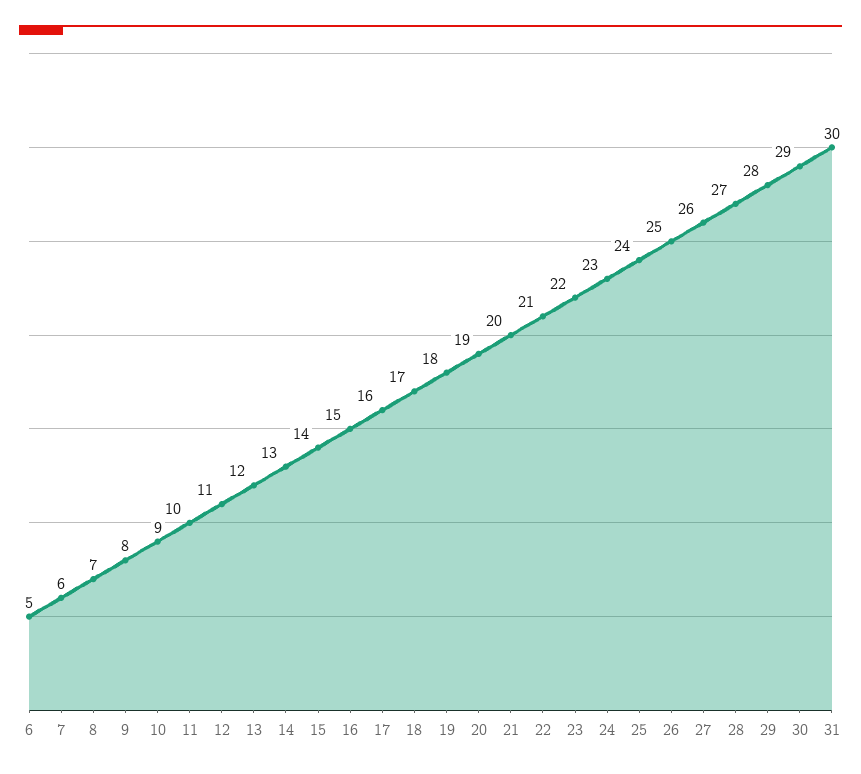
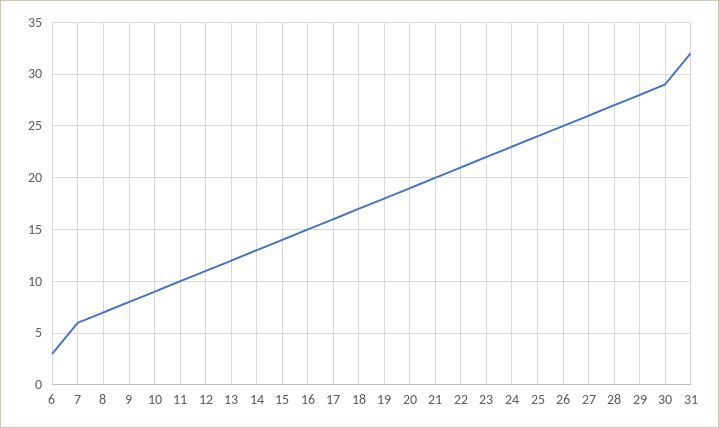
6: 5 -> 3
31: 30 -> 32

